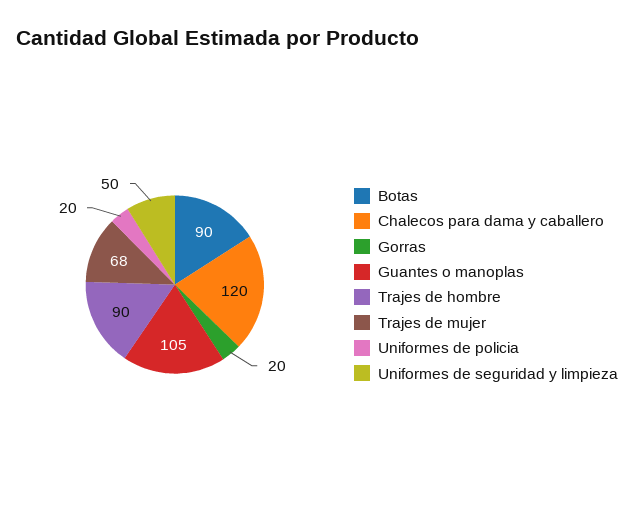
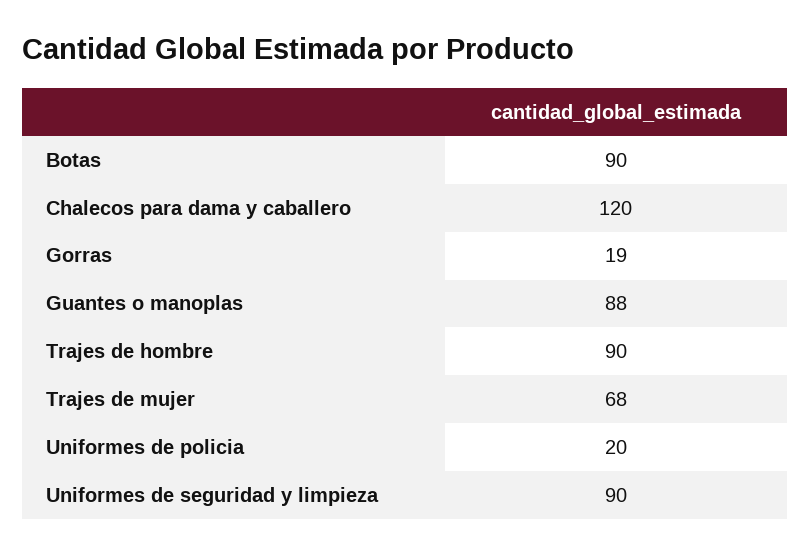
Gorras: 20 -> 19
Guantes o manoplas: 105 -> 88
Uniformes de seguridad y limpieza: 50 -> 90

